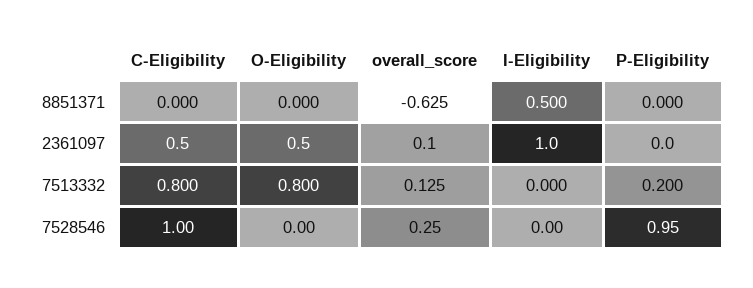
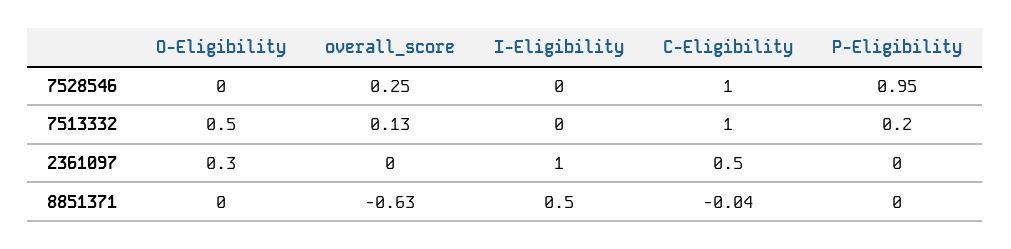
C-Eligibility, 8851371: 0 -> -0.04
O-Eligibility, 2361097: 0.5 -> 0.3
overall_score, 2361097: 0.1 -> 0
C-Eligibility, 7513332: 0.8 -> 1
O-Eligibility, 7513332: 0.8 -> 0.5

